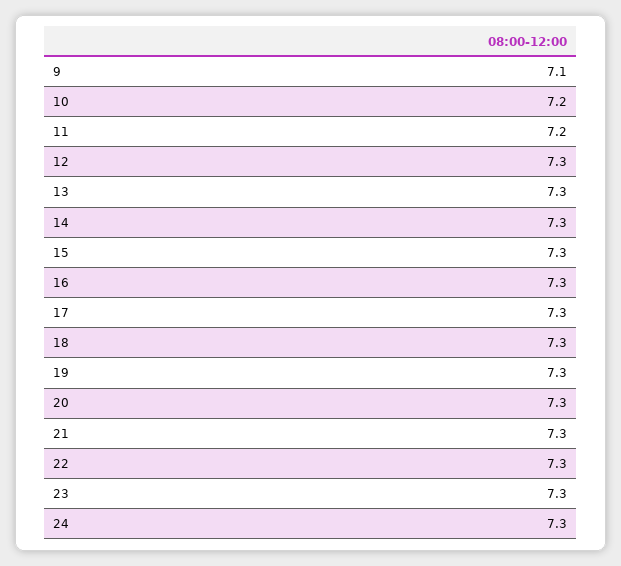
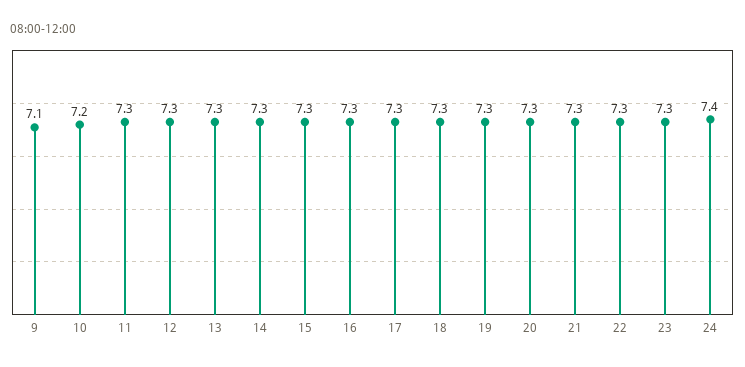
11: 7.2 -> 7.3
24: 7.3 -> 7.4

